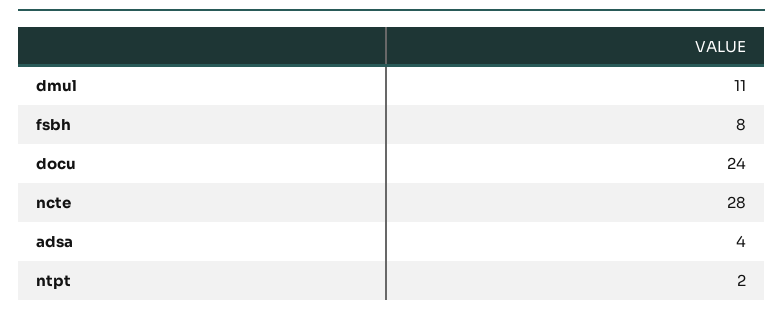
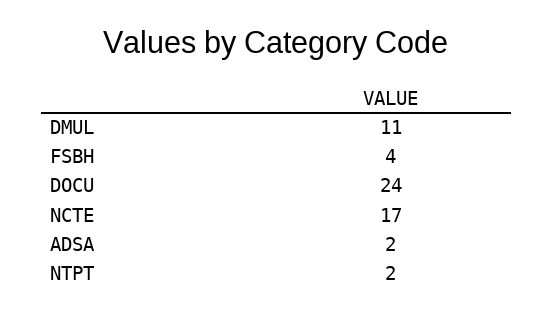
fsbh: 8 -> 4
ncte: 28 -> 17
adsa: 4 -> 2

